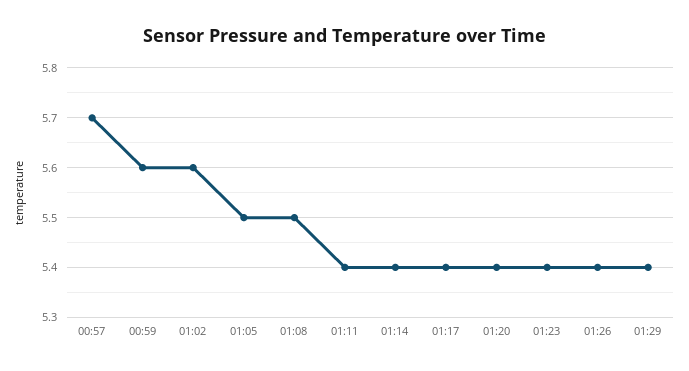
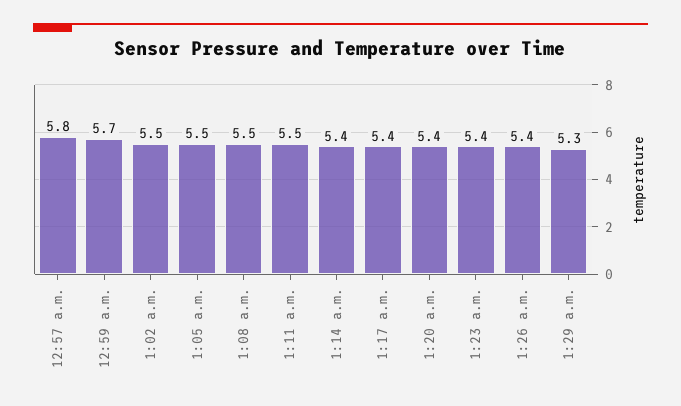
00:57: 5.7 -> 5.8
00:59: 5.6 -> 5.7
01:02: 5.6 -> 5.5
01:11: 5.4 -> 5.5
01:29: 5.4 -> 5.3

